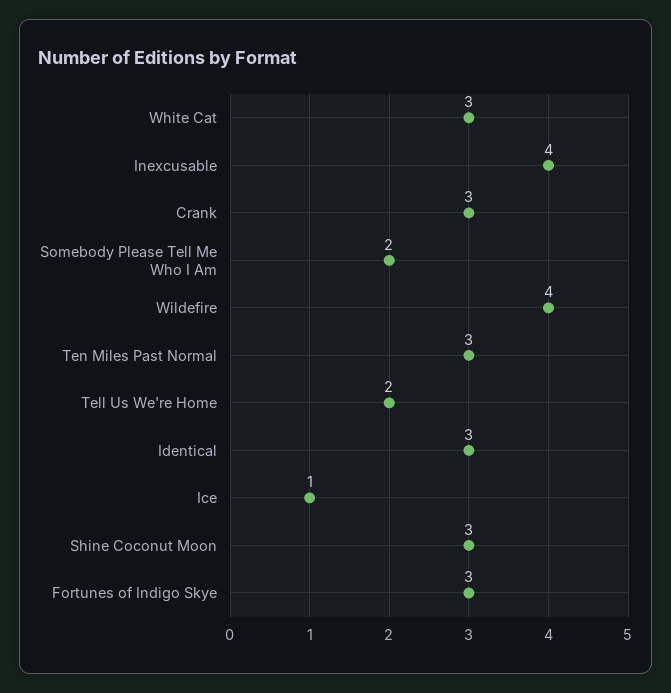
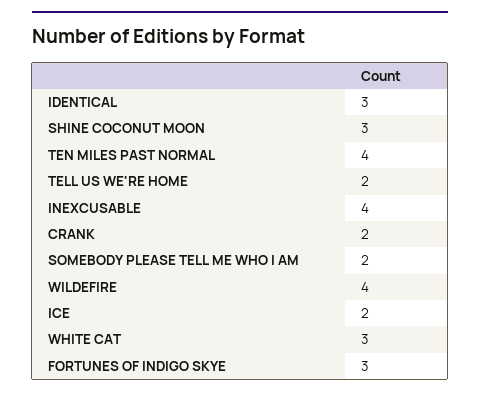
Crank: 3 -> 2
Ten Miles Past Normal: 3 -> 4
Ice: 1 -> 2

